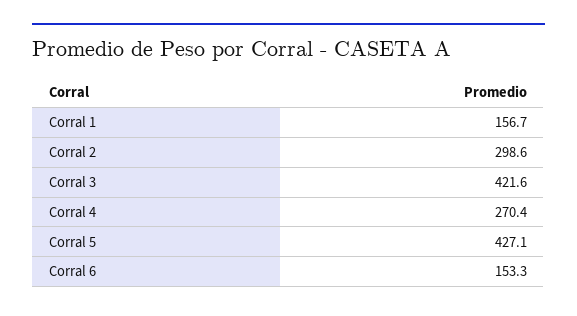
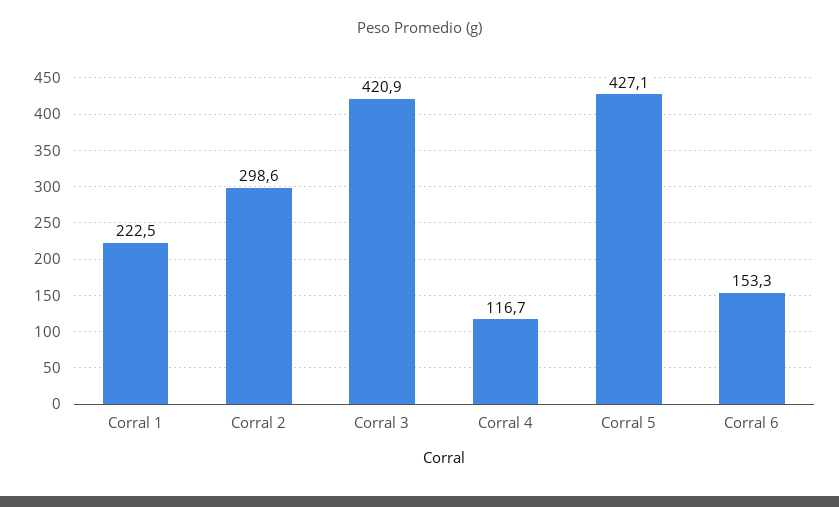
Corral 1: 156.7 -> 222.5
Corral 3: 421.6 -> 420.9
Corral 4: 270.4 -> 116.7

